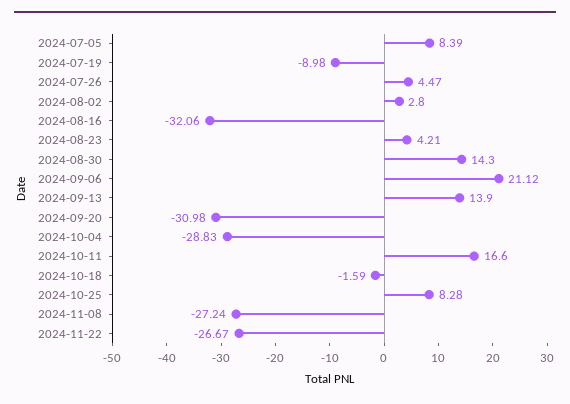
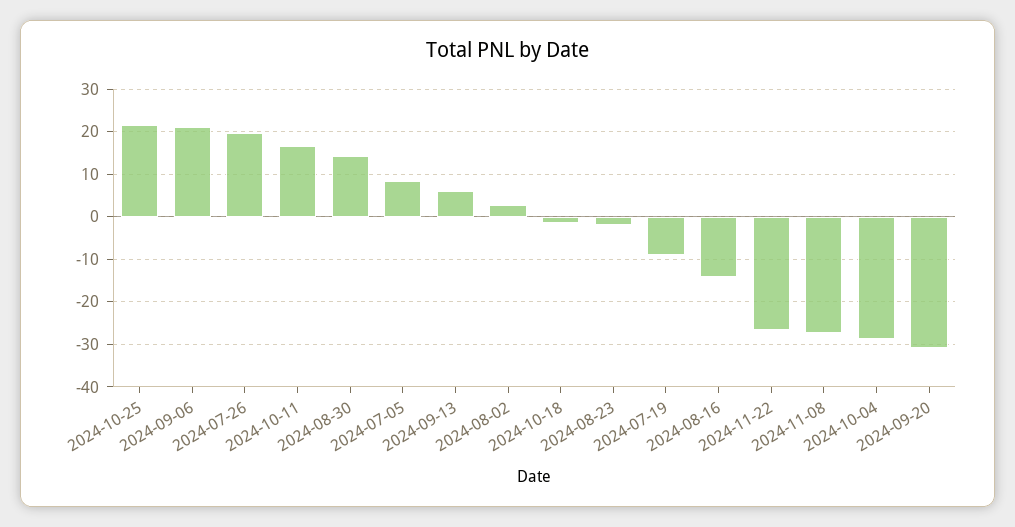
2024-07-26: 4.47 -> 20
2024-08-16: -32.06 -> -14
2024-08-23: 4.21 -> -2
2024-09-13: 13.9 -> 6
2024-10-25: 8.28 -> 22

